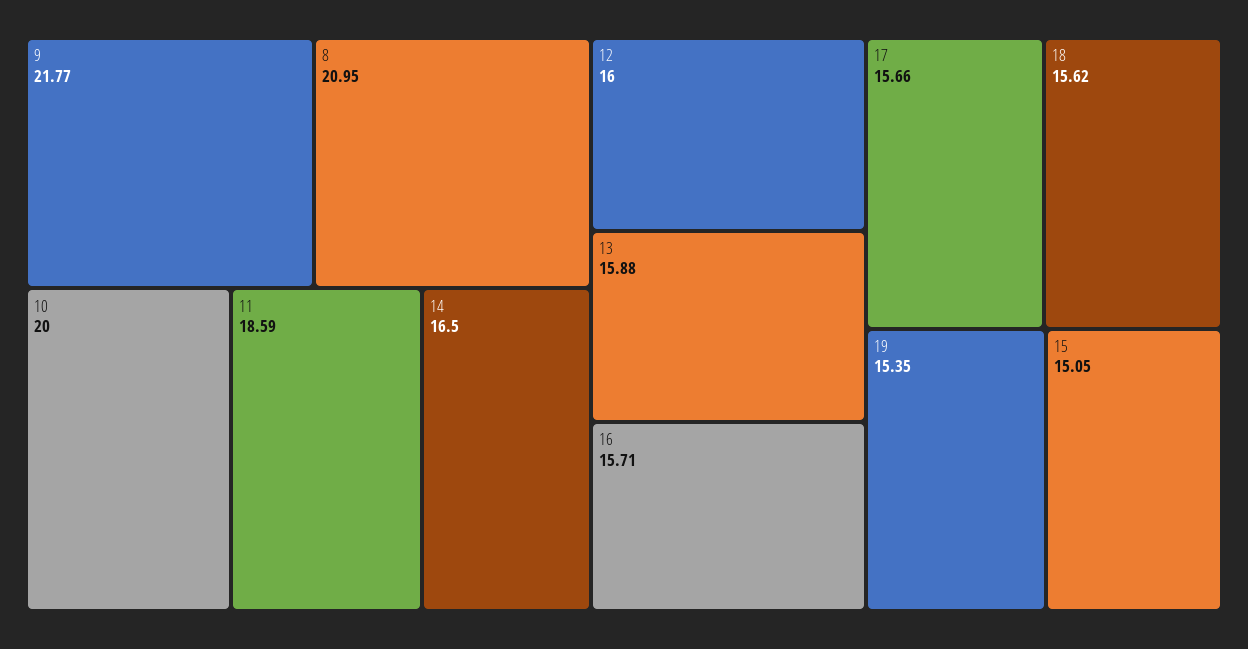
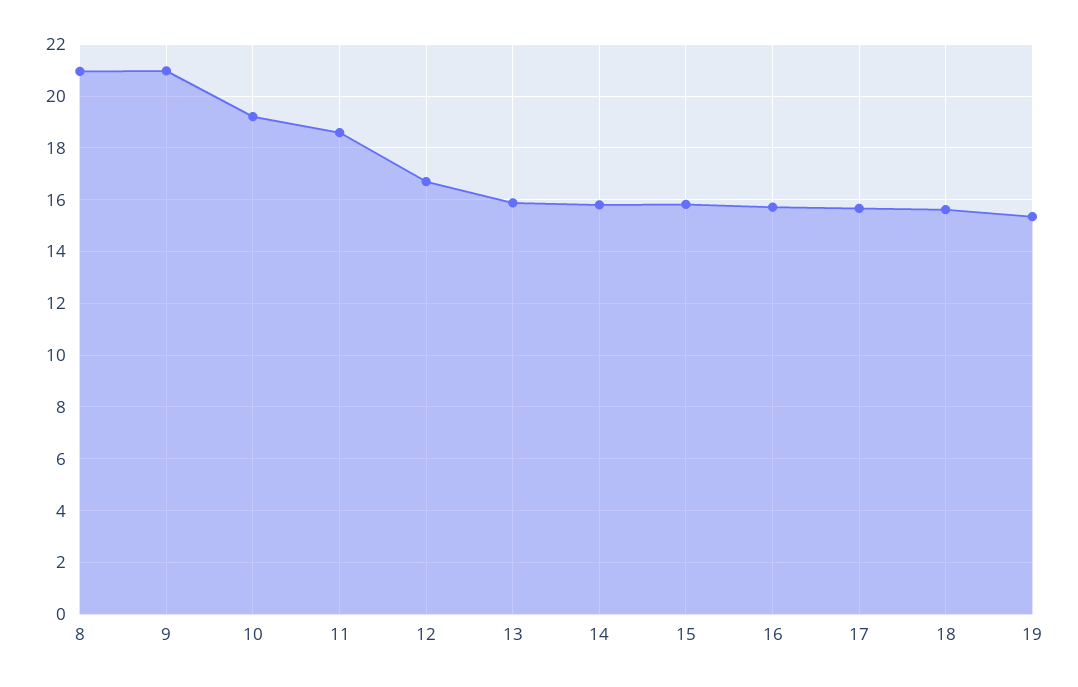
9: 21.77 -> 21
10: 20 -> 19.25
14: 16.5 -> 15.75
12: 16 -> 16.75
15: 15.05 -> 15.75

